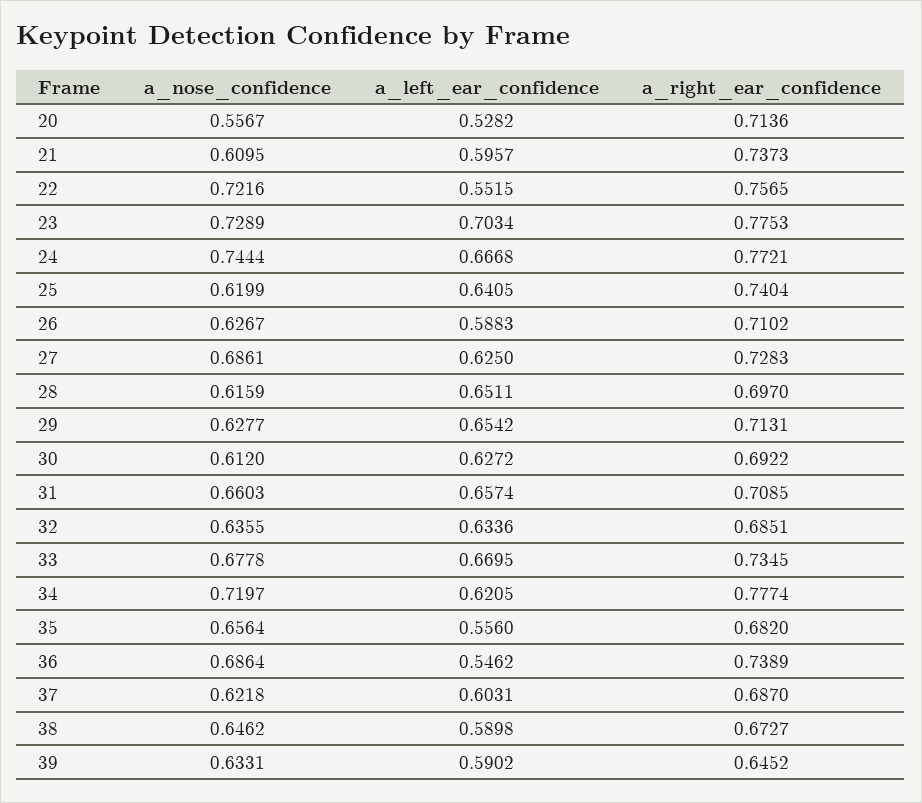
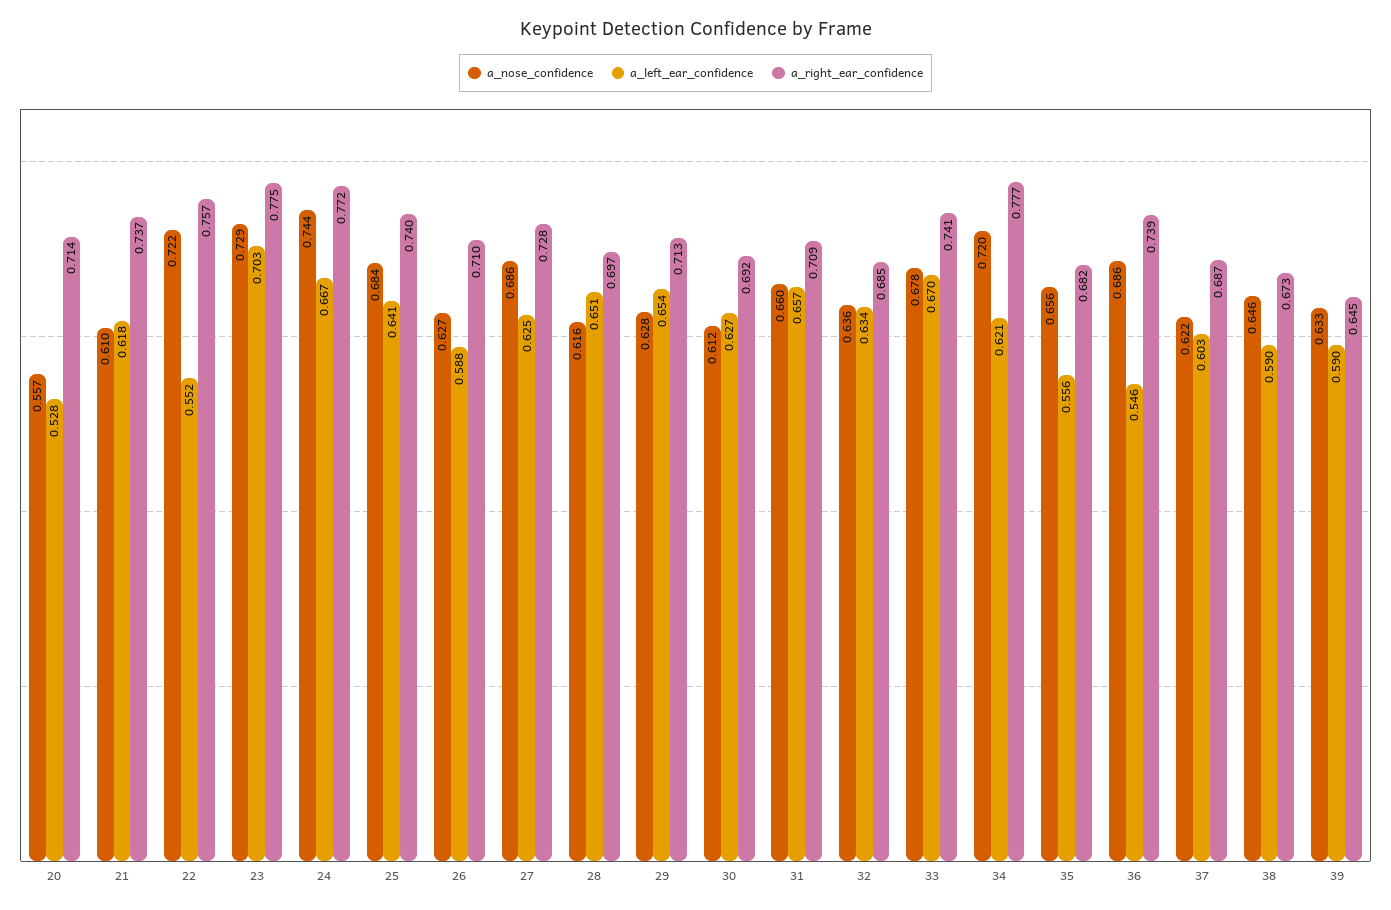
a_left_ear_confidence, 21: 0.5957 -> 0.618
a_nose_confidence, 25: 0.6199 -> 0.684
a_right_ear_confidence, 33: 0.7345 -> 0.741

